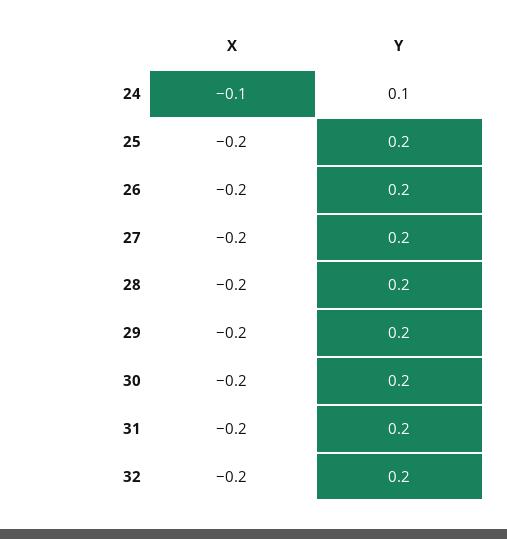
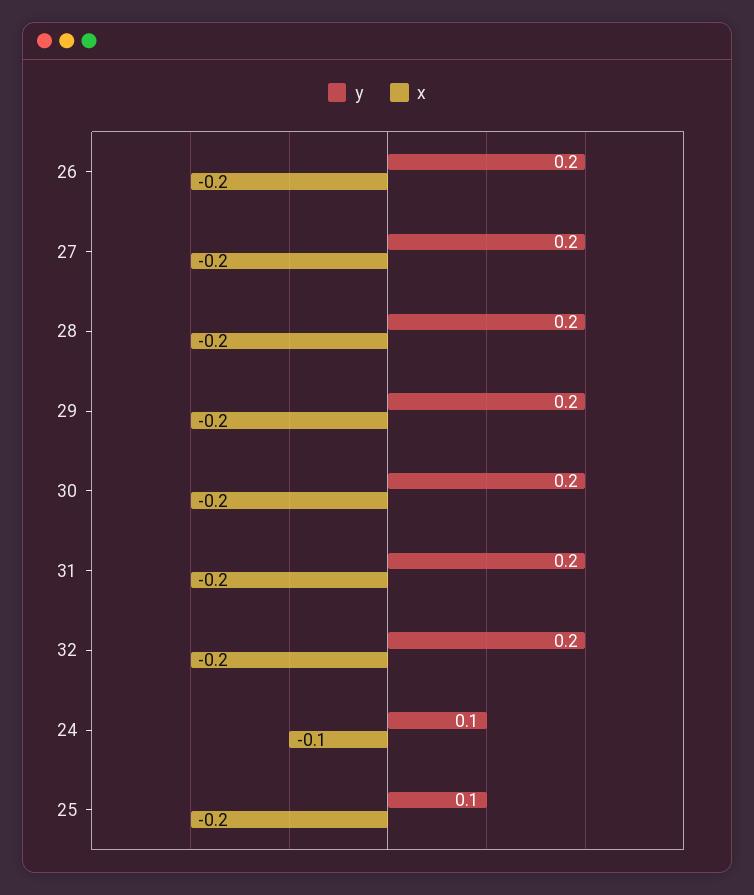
Y, 25: 0.2 -> 0.1

